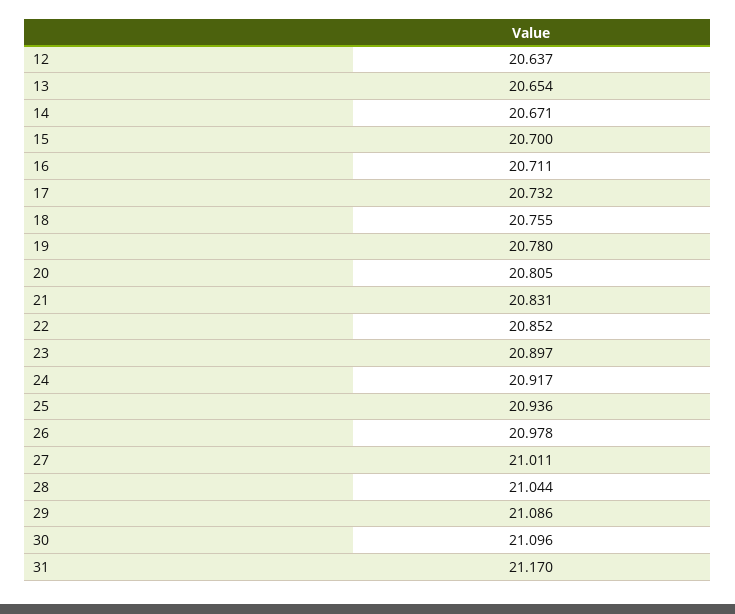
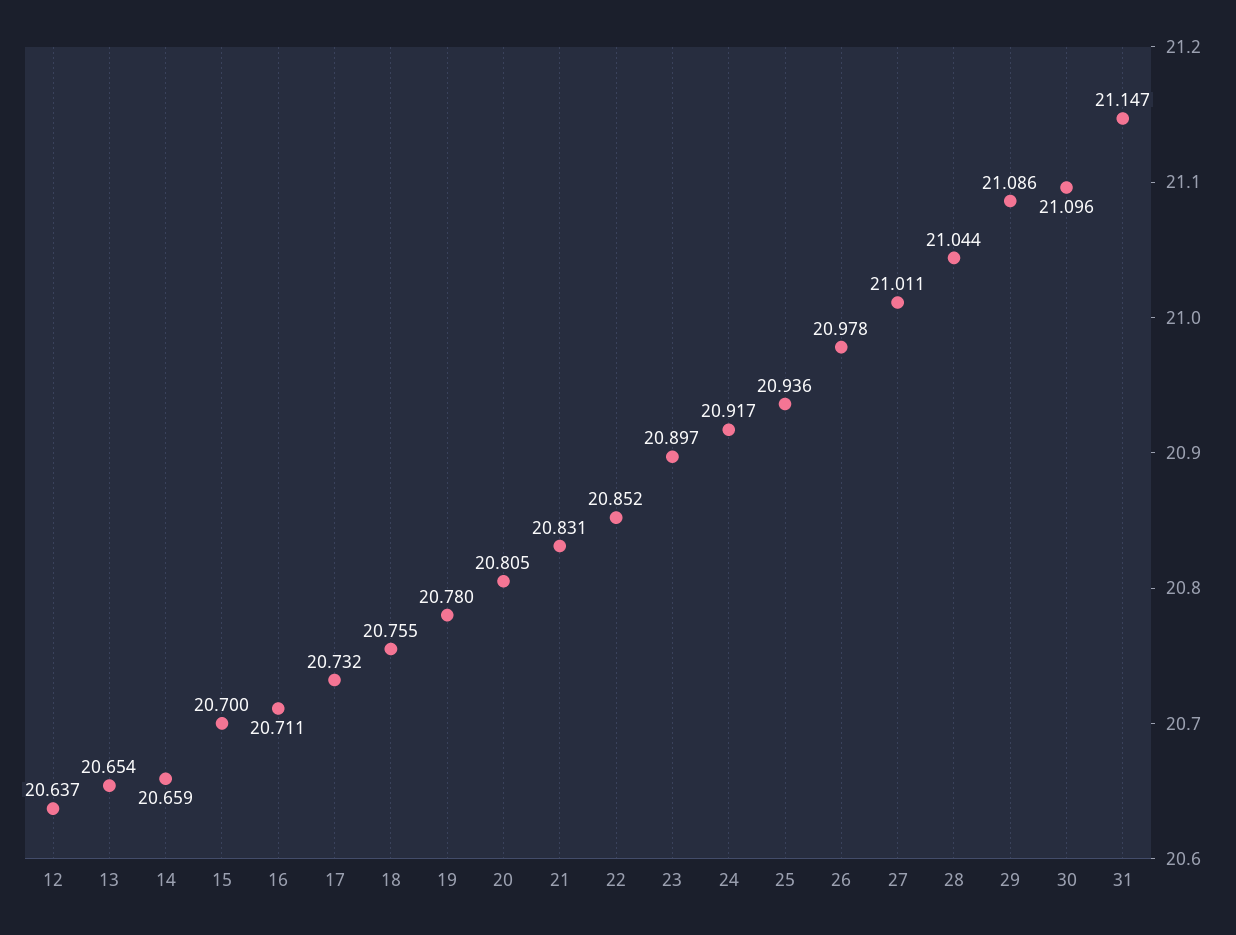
14: 20.671 -> 20.659
31: 21.17 -> 21.147

